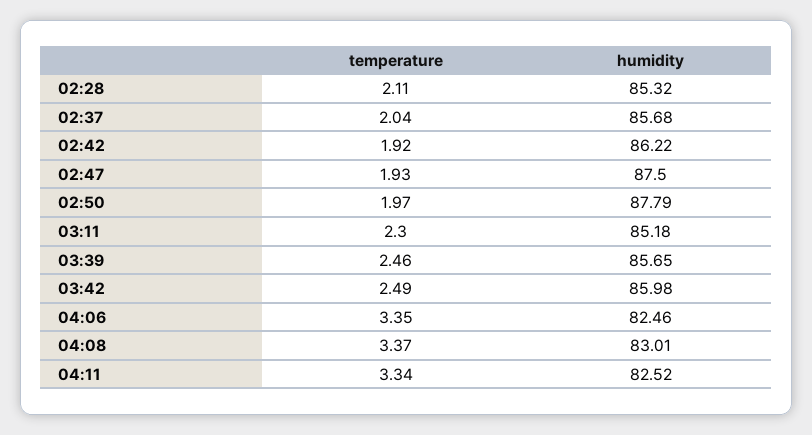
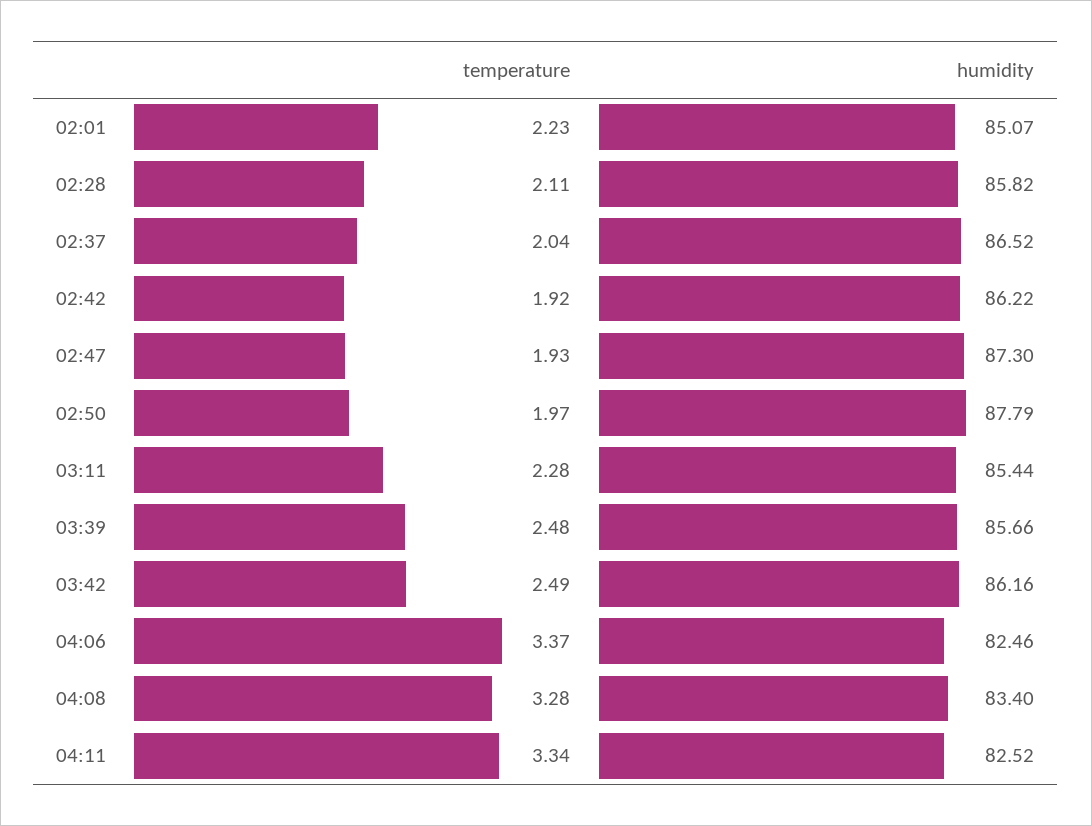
humidity, 02:28: 85.32 -> 85.82
humidity, 02:37: 85.68 -> 86.52
humidity, 02:47: 87.5 -> 87.3
temperature, 03:11: 2.3 -> 2.28
humidity, 03:11: 85.18 -> 85.44
temperature, 03:39: 2.46 -> 2.48
humidity, 03:39: 85.65 -> 85.66
humidity, 03:42: 85.98 -> 86.16
temperature, 04:06: 3.35 -> 3.37
temperature, 04:08: 3.37 -> 3.28
humidity, 04:08: 83.01 -> 83.4
temperature, 02:01: none -> 2.23
humidity, 02:01: none -> 85.07

